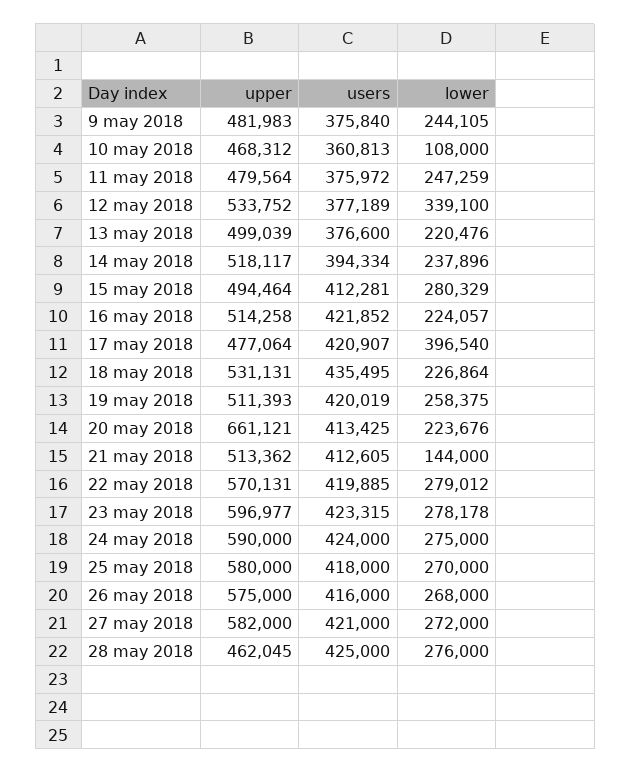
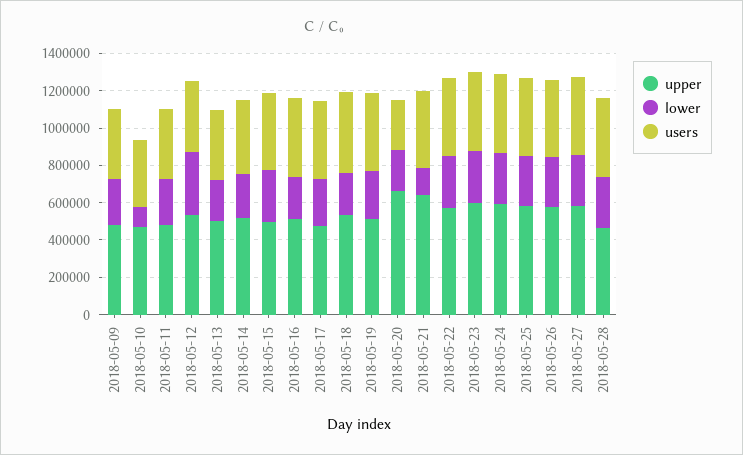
lower, 17 may 2018: 396540 -> 250000
users, 20 may 2018: 413425 -> 250000
upper, 21 may 2018: 513362 -> 650000

